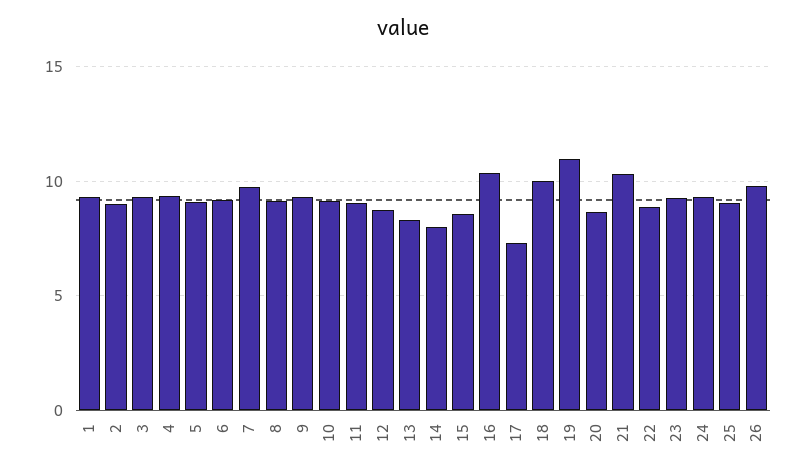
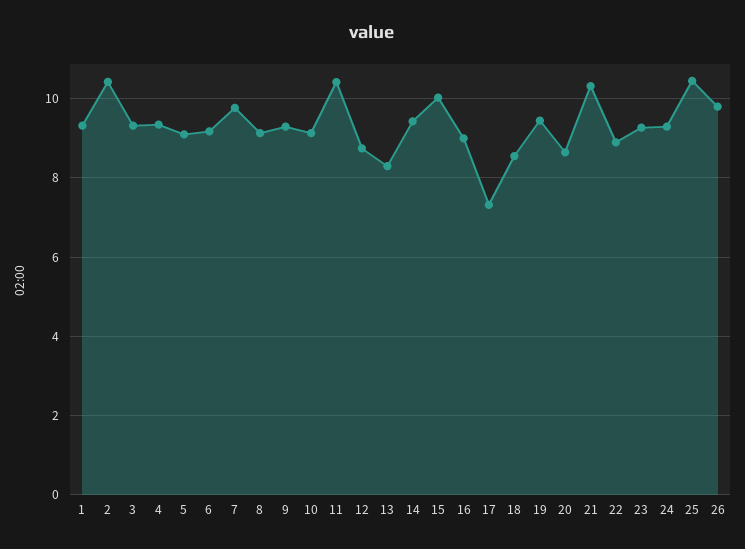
2: 9 -> 10.4
11: 9 -> 10.4
14: 8 -> 9.4
15: 8.5 -> 10
16: 10.5 -> 9
18: 10 -> 8.6
19: 11 -> 9.4
25: 9 -> 10.4

